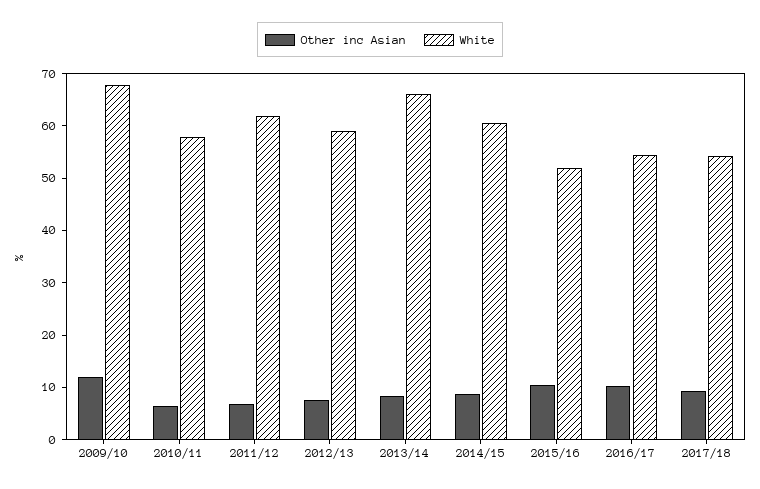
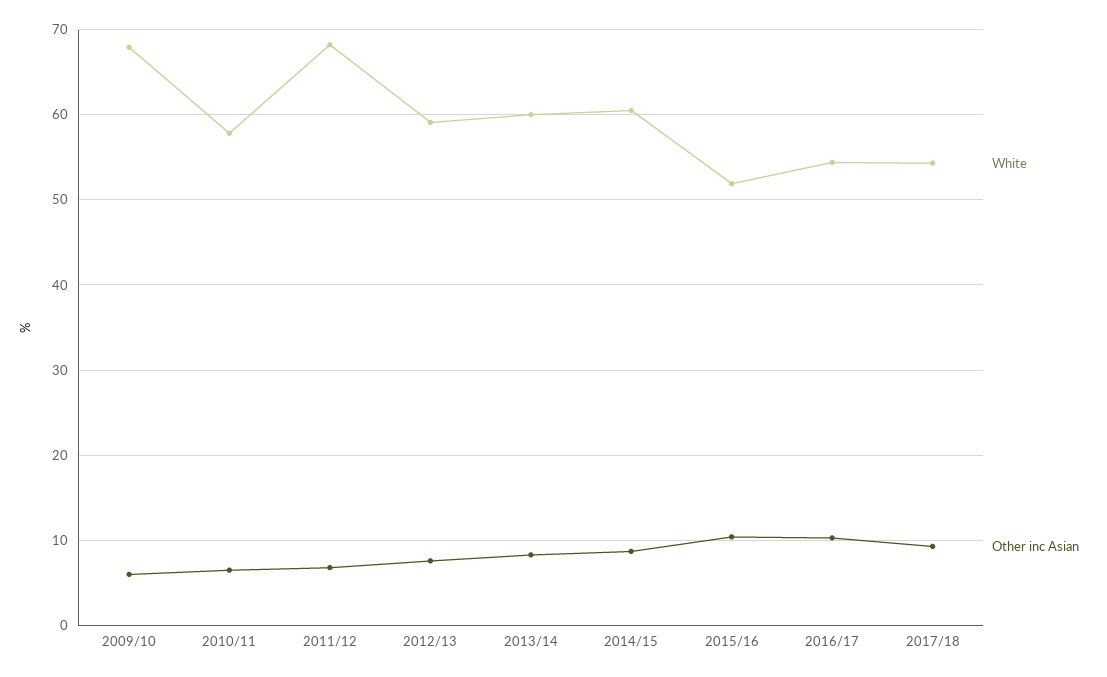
Other inc Asian, 2009/10: 12 -> 6
White, 2011/12: 62 -> 68
White, 2013/14: 66 -> 60

